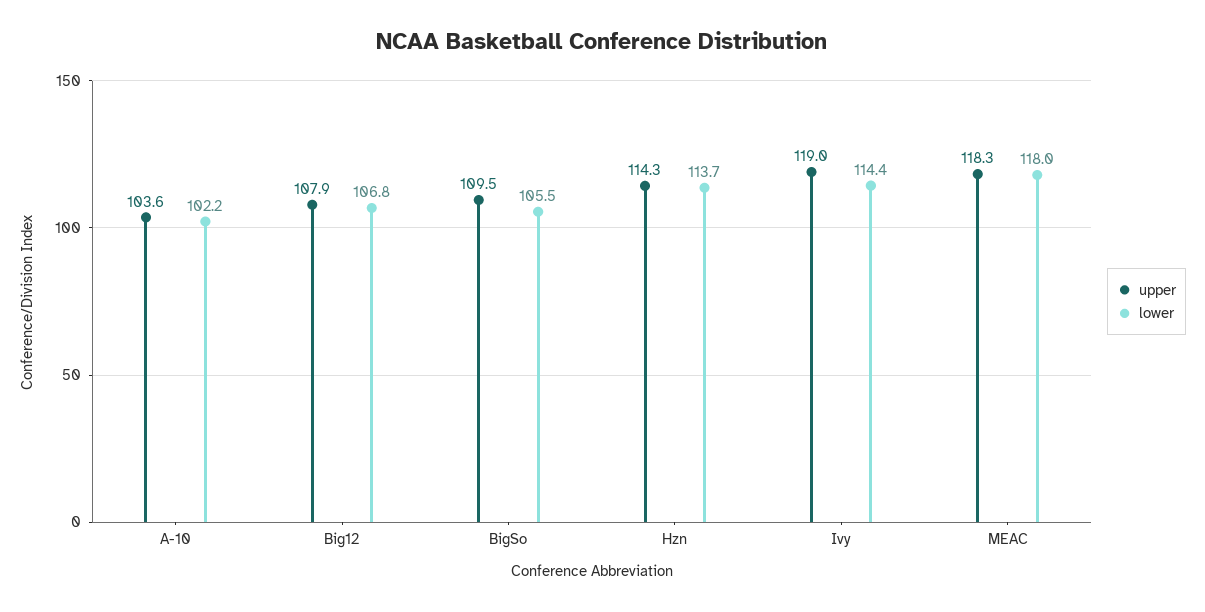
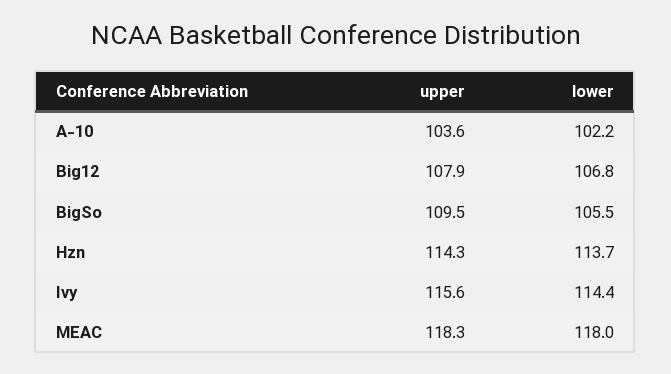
upper, Ivy: 119 -> 115.6

